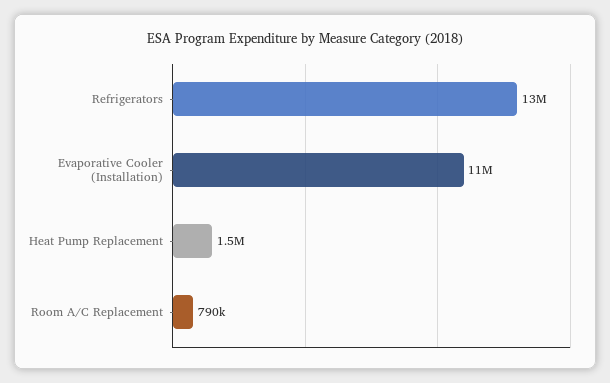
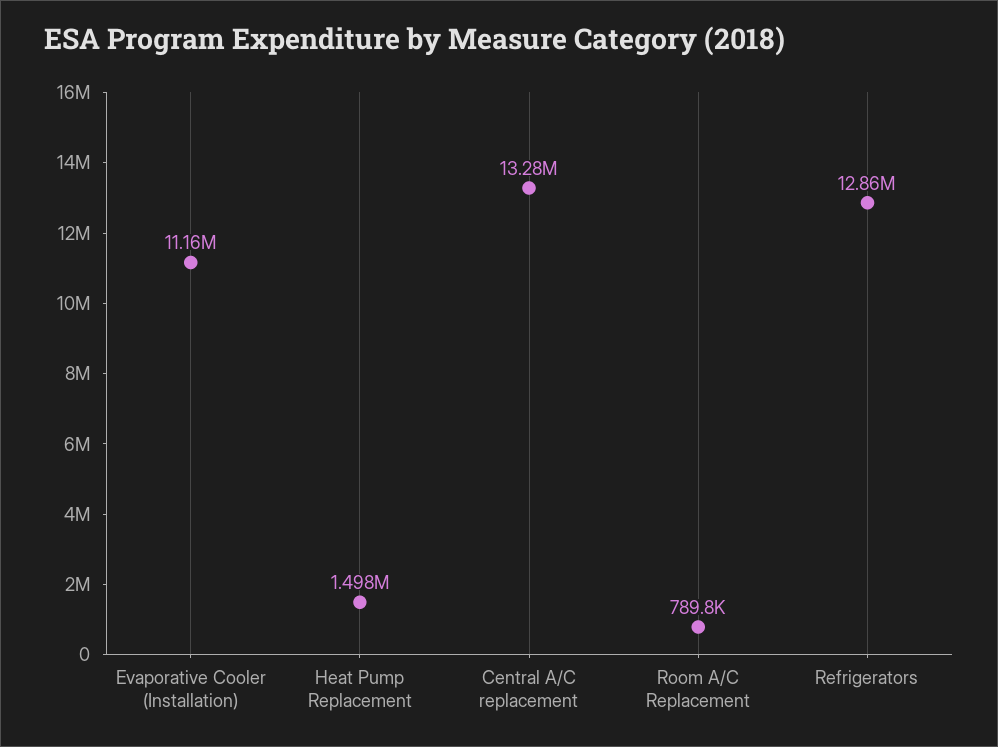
Central A/C replacement: none -> 13280000

